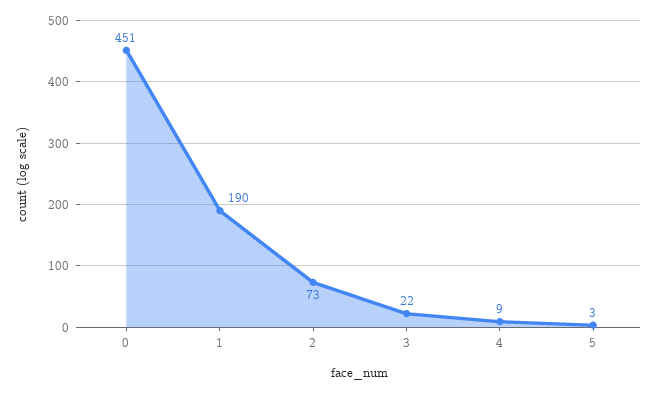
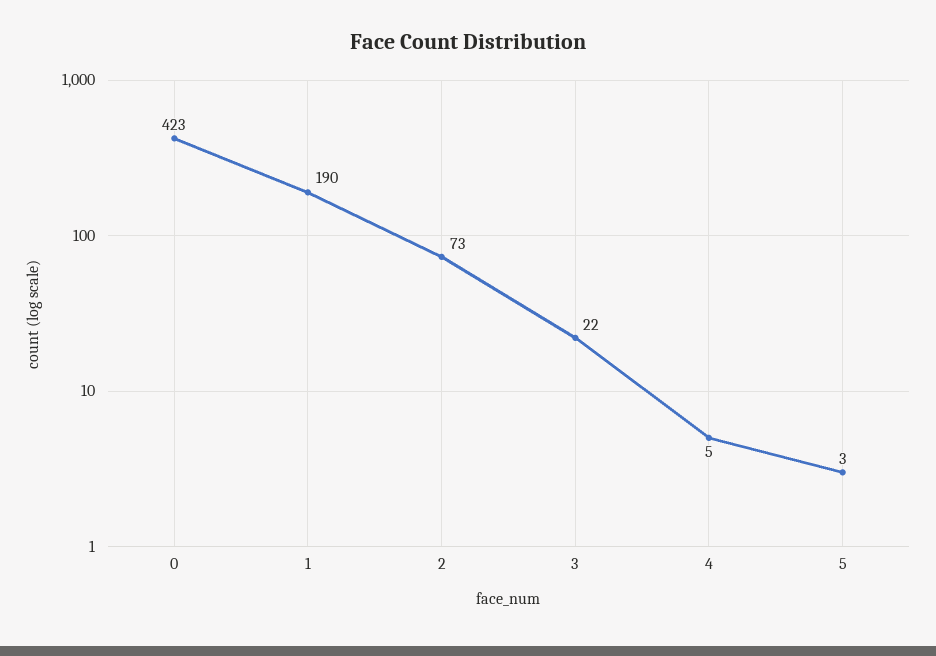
0: 451 -> 423
4: 9 -> 5

